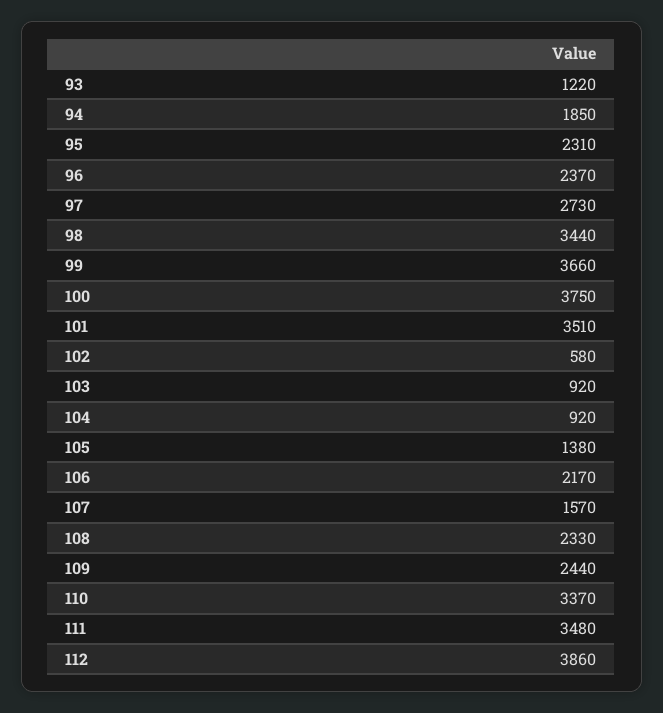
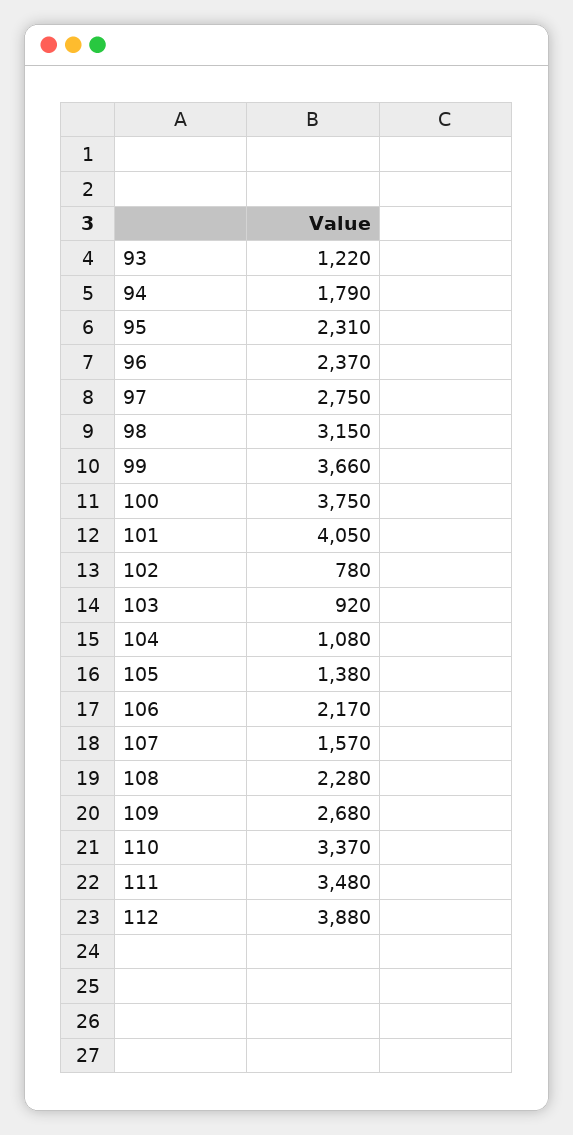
94: 1850 -> 1790
97: 2730 -> 2750
98: 3440 -> 3150
101: 3510 -> 4050
102: 580 -> 780
104: 920 -> 1080
108: 2330 -> 2280
109: 2440 -> 2680
112: 3860 -> 3880

